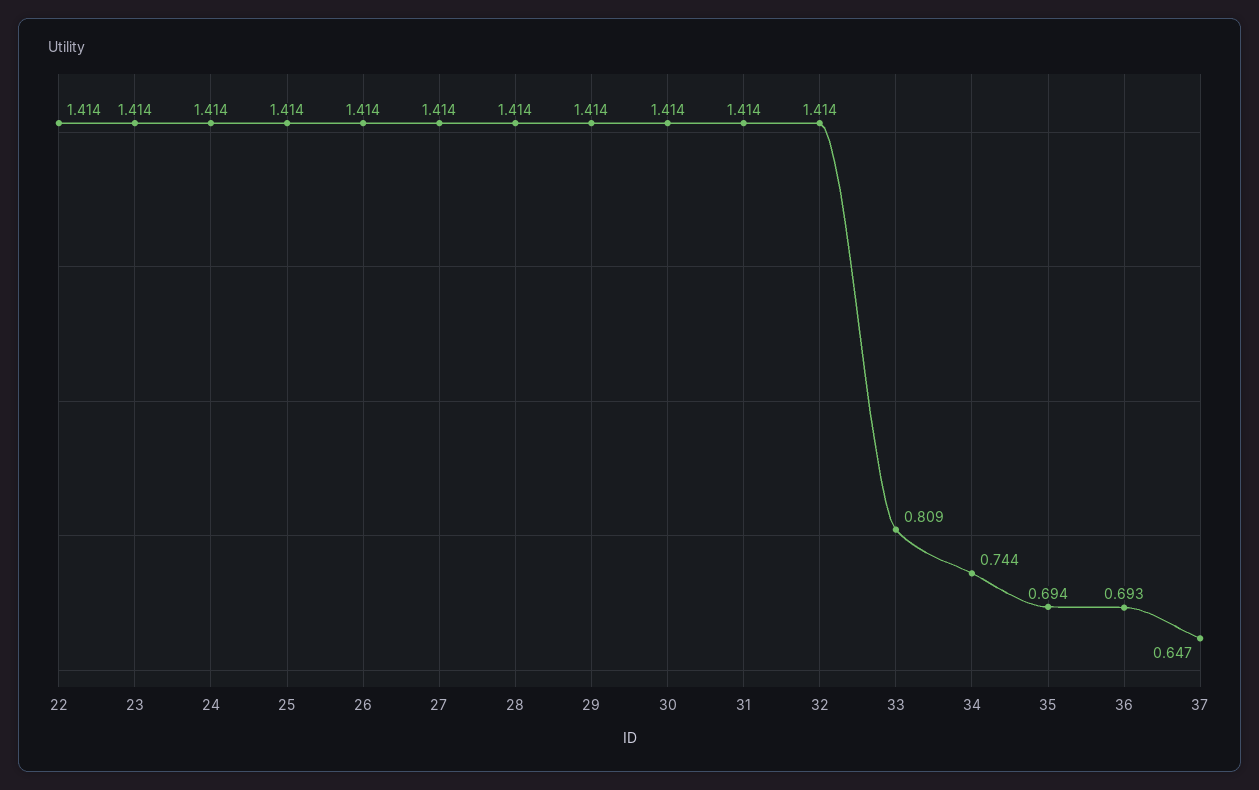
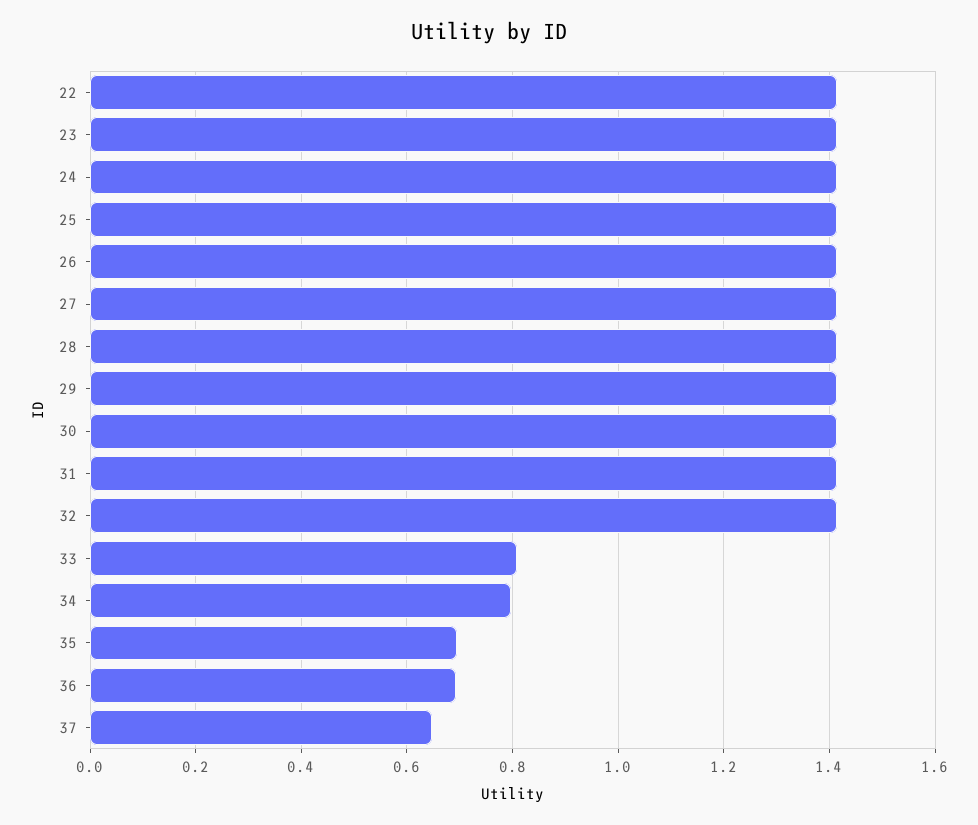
34: 0.744 -> 0.8

